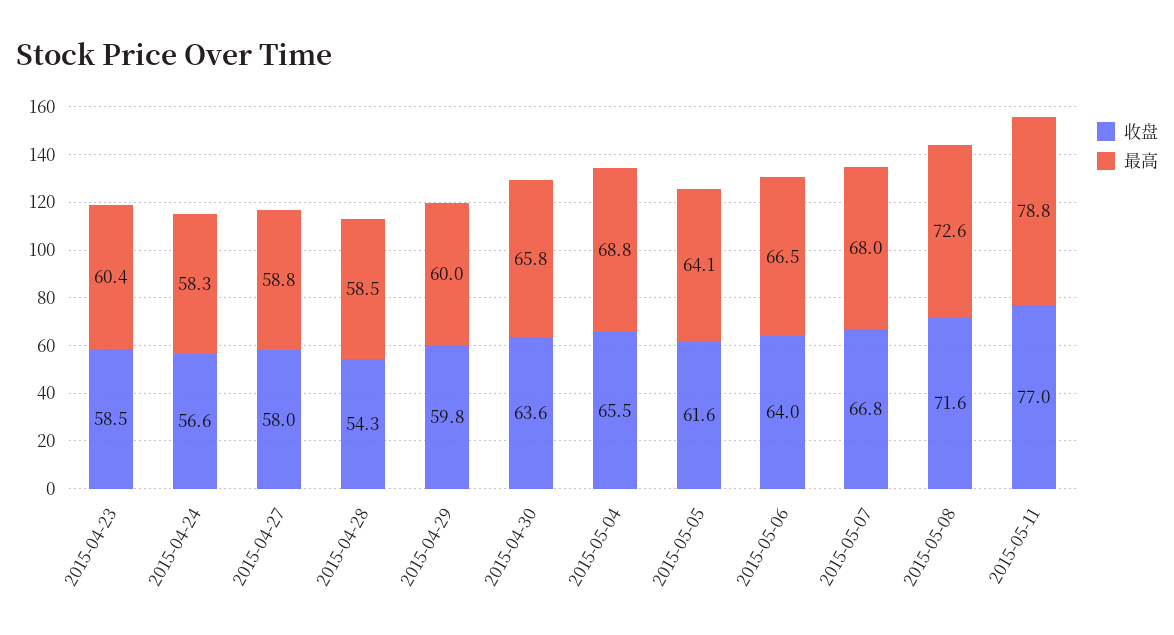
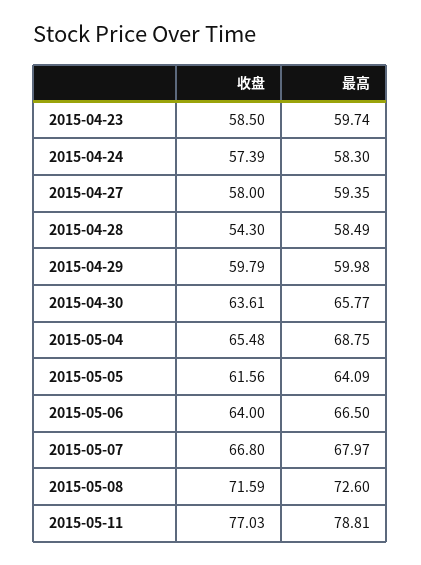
最高, 2015-04-23: 60.4 -> 59.74
收盘, 2015-04-24: 56.6 -> 57.39
最高, 2015-04-27: 58.8 -> 59.35

